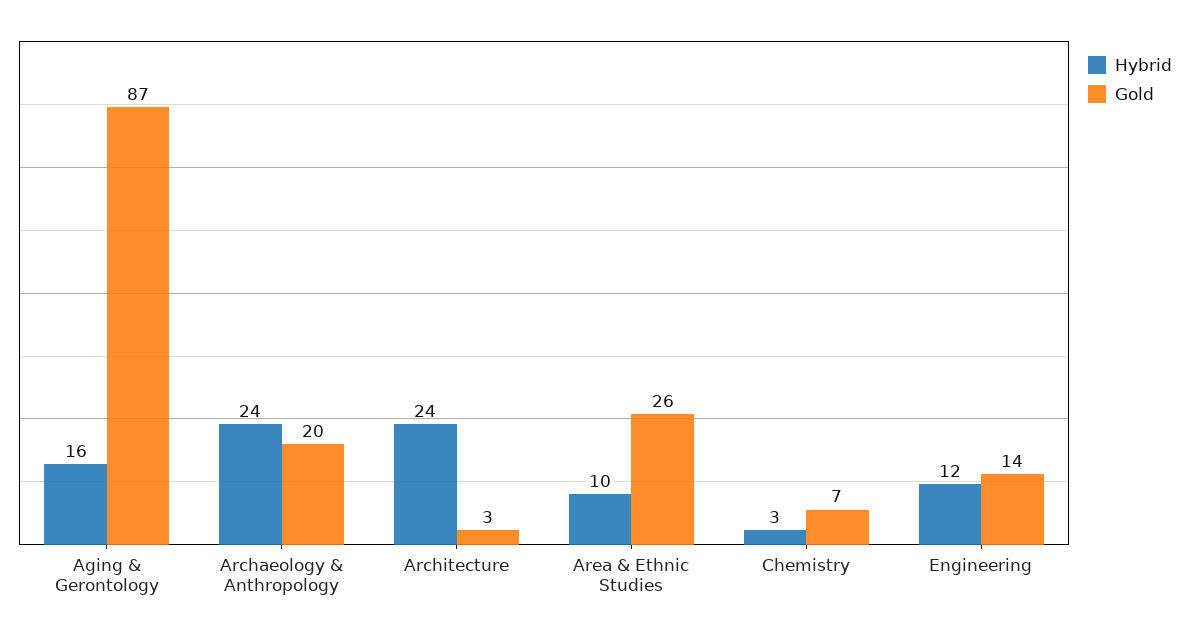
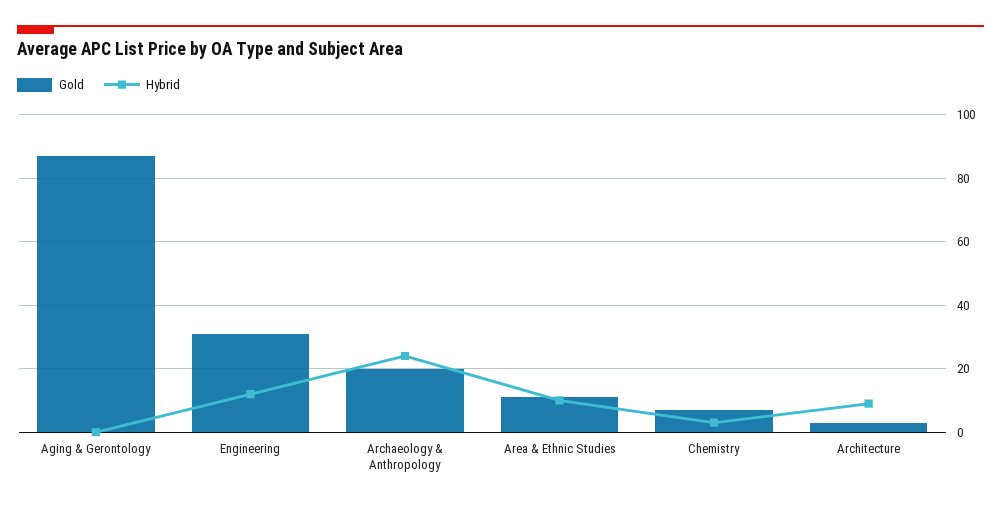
Hybrid, Aging & Gerontology: 16 -> 0
Hybrid, Architecture: 24 -> 10
Gold, Area & Ethnic Studies: 26 -> 10
Gold, Engineering: 14 -> 30

